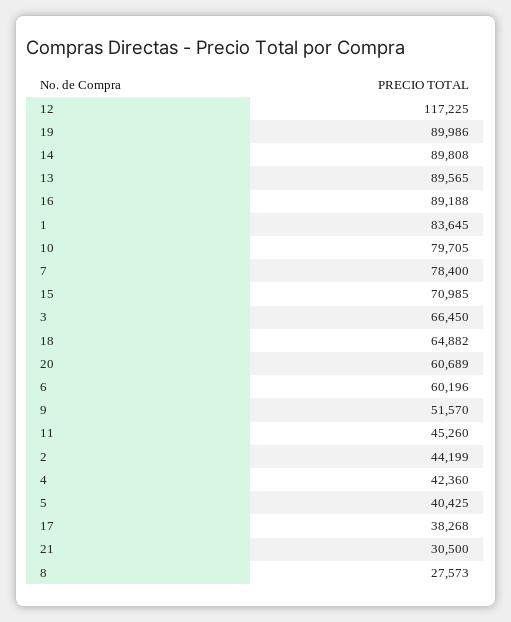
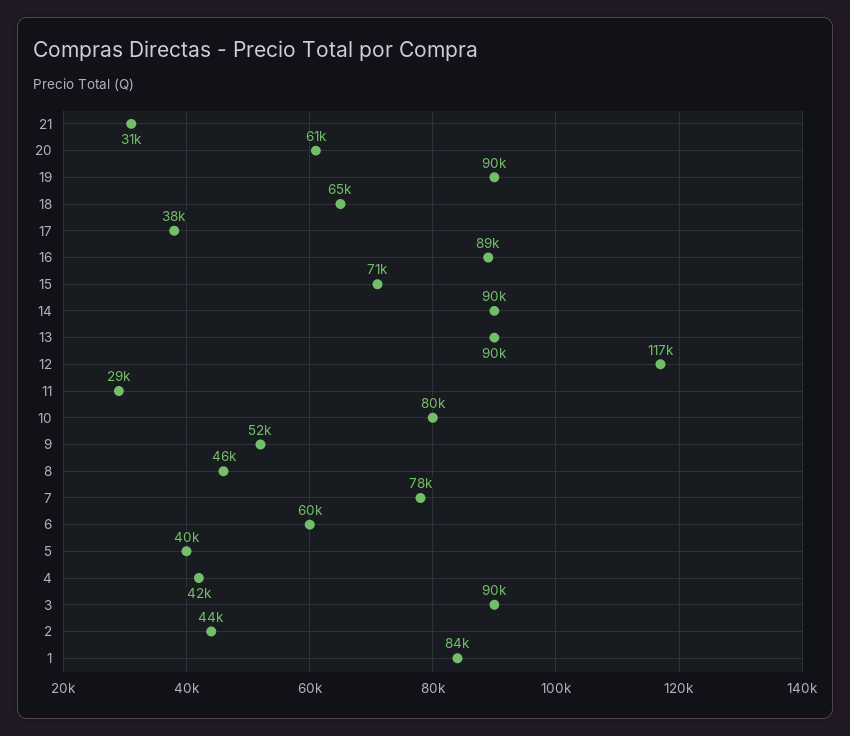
3: 66450 -> 90000
11: 45260 -> 29000
8: 27573 -> 46000

